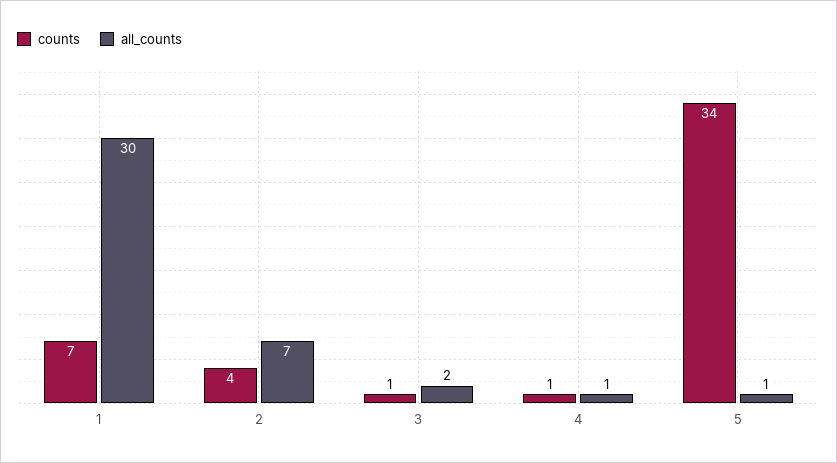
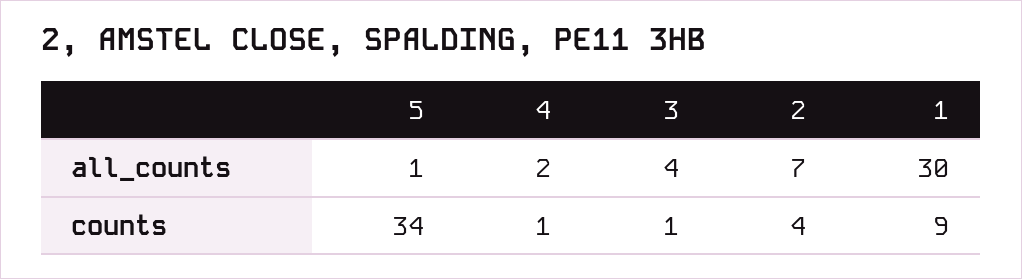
counts, 1: 7 -> 9
all_counts, 3: 2 -> 4
all_counts, 4: 1 -> 2

